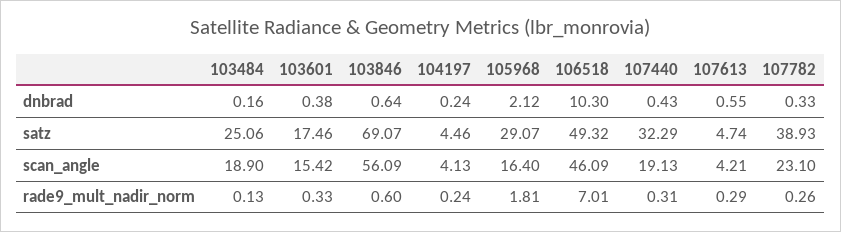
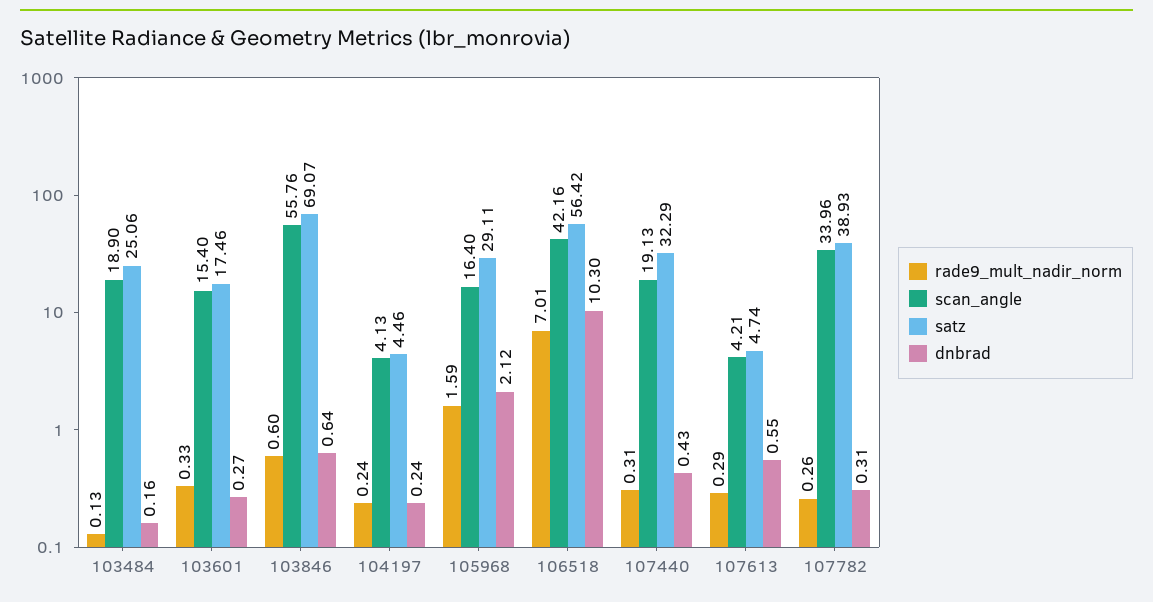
dnbrad, 103601: 0.38 -> 0.27
dnbrad, 107782: 0.33 -> 0.31
satz, 105968: 29.07 -> 29.11
satz, 106518: 49.32 -> 56.42
scan_angle, 103601: 15.42 -> 15.4
scan_angle, 103846: 56.09 -> 55.76
scan_angle, 106518: 46.09 -> 42.16
scan_angle, 107782: 23.1 -> 33.96
rade9_mult_nadir_norm, 105968: 1.81 -> 1.59

